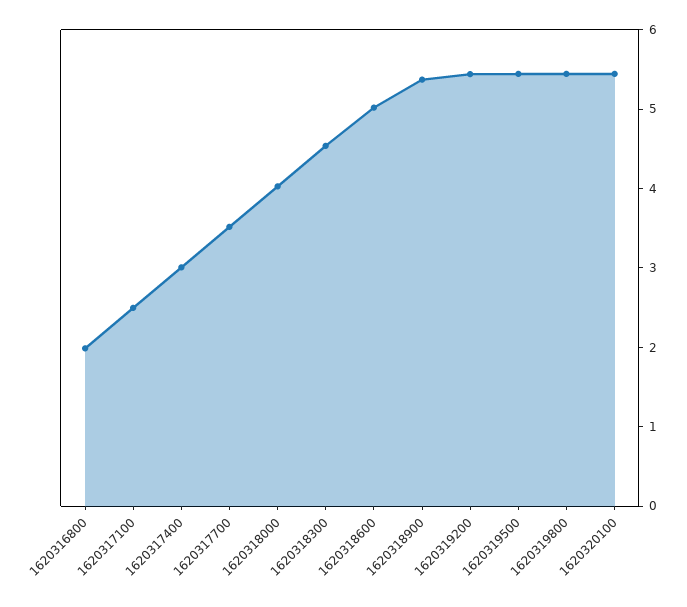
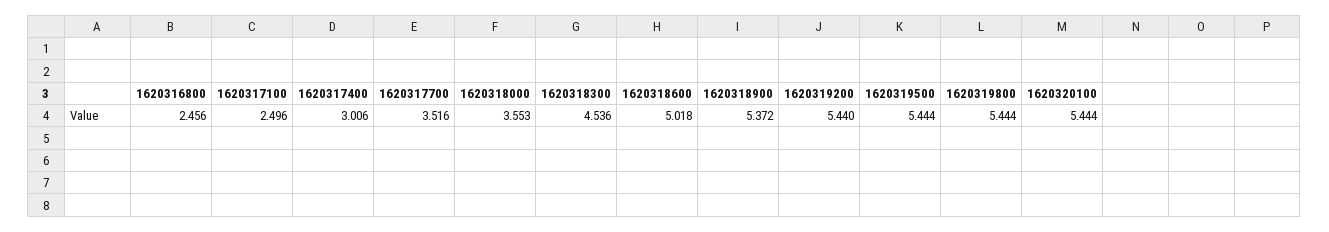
1620316800: 2 -> 2.456
1620318000: 4 -> 3.553

